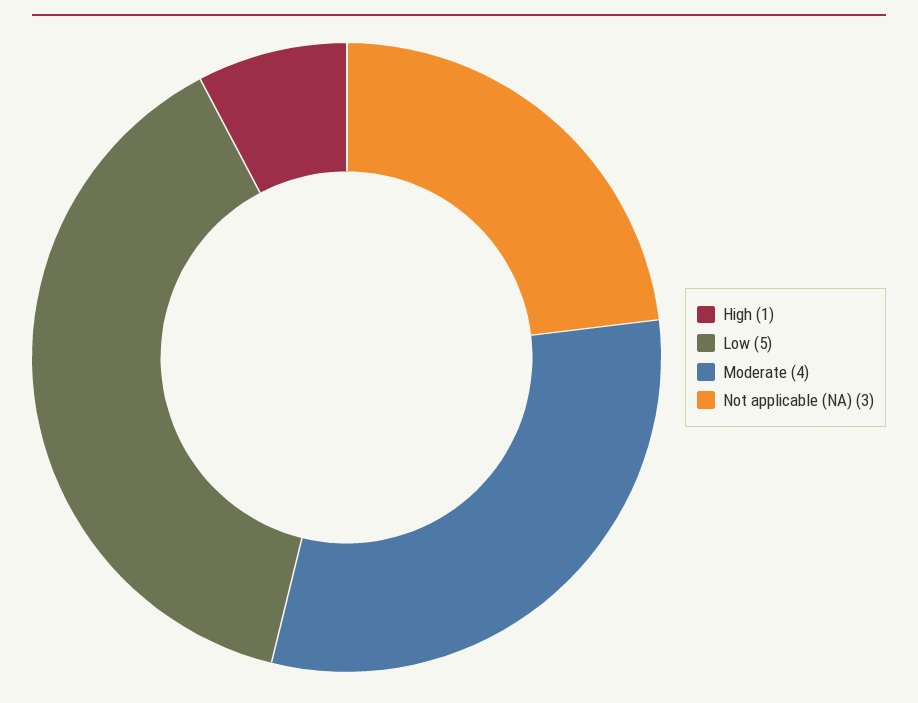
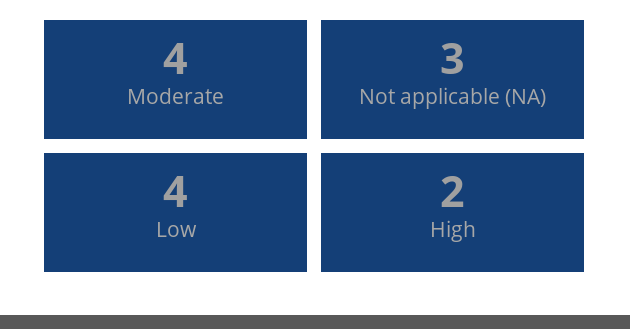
High: 1 -> 2
Low: 5 -> 4

